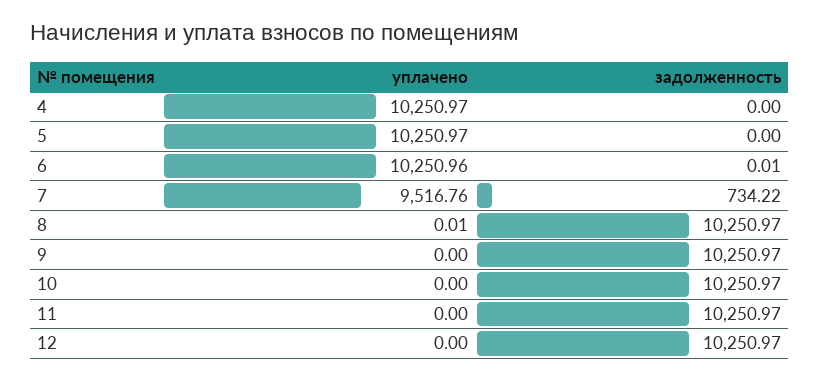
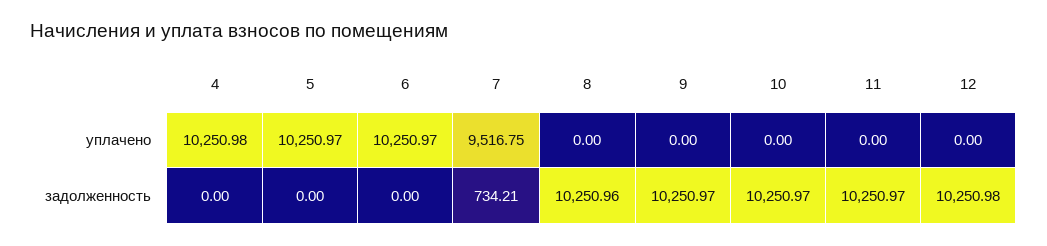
уплачено, 4: 10250.97 -> 10250.98
уплачено, 6: 10250.96 -> 10250.97
задолженность, 6: 0.01 -> 0
уплачено, 7: 9516.76 -> 9516.75
задолженность, 7: 734.22 -> 734.21
уплачено, 8: 0.01 -> 0
задолженность, 8: 10250.97 -> 10250.96
задолженность, 12: 10250.97 -> 10250.98

